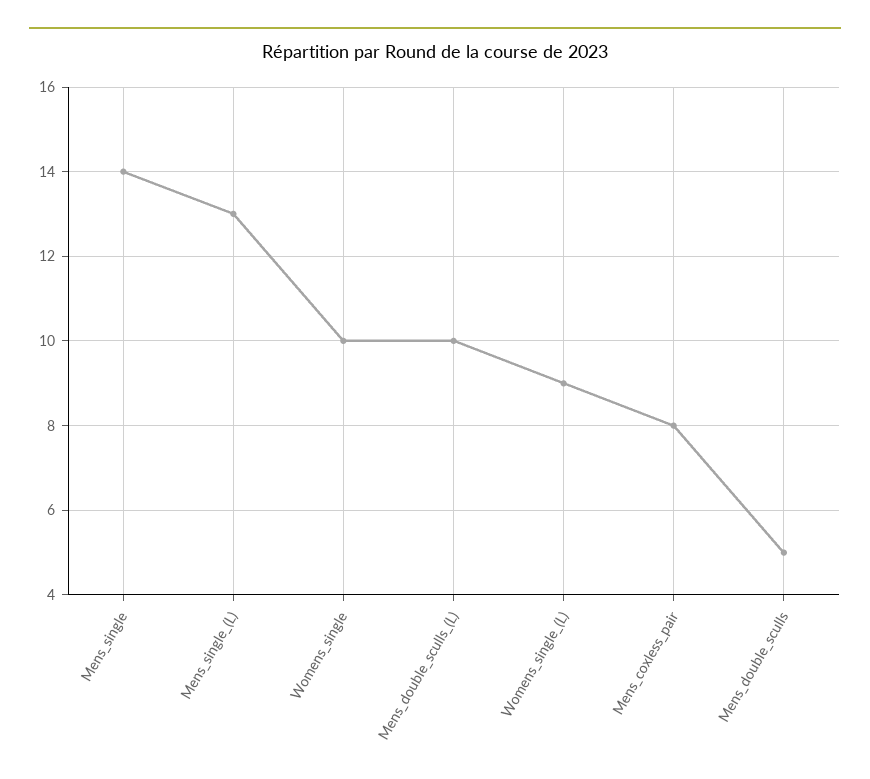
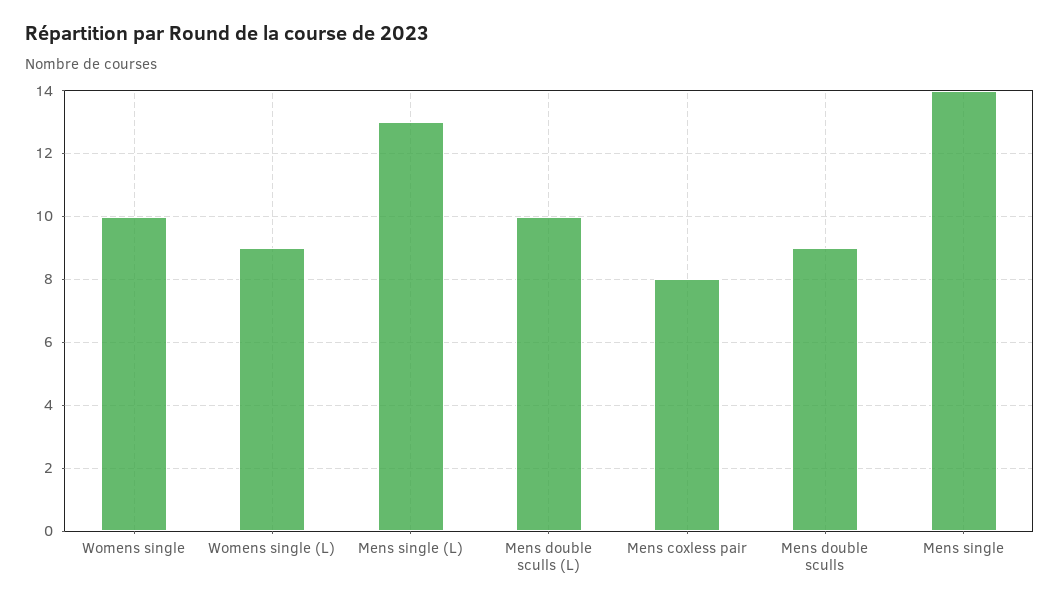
Mens_double_sculls: 5 -> 9

